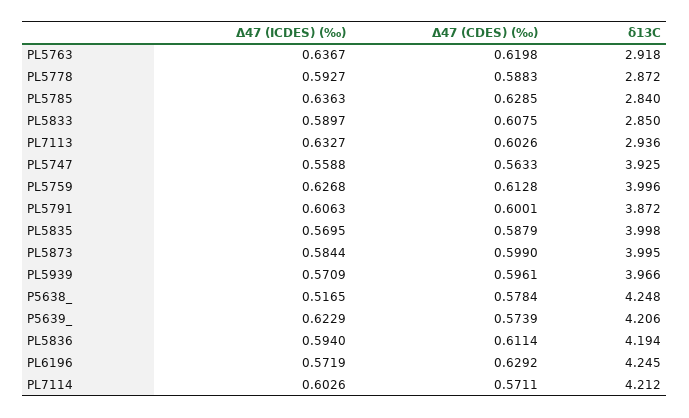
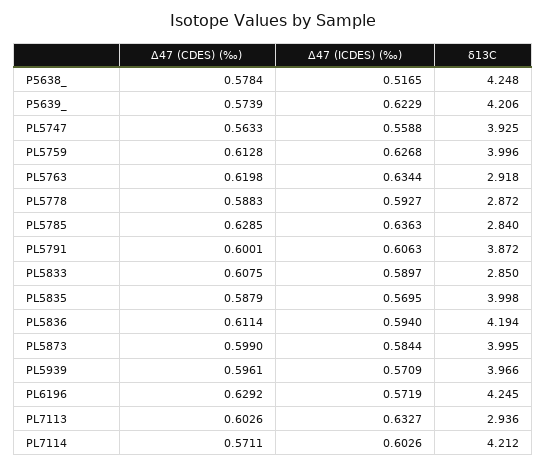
Δ47 (ICDES) (‰), PL5763: 0.6367 -> 0.6344

